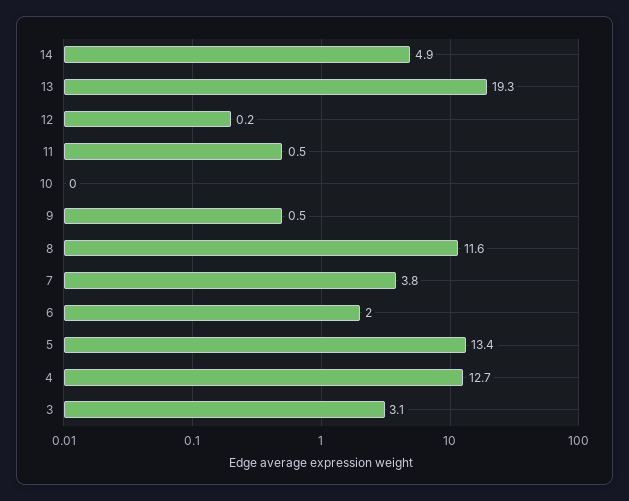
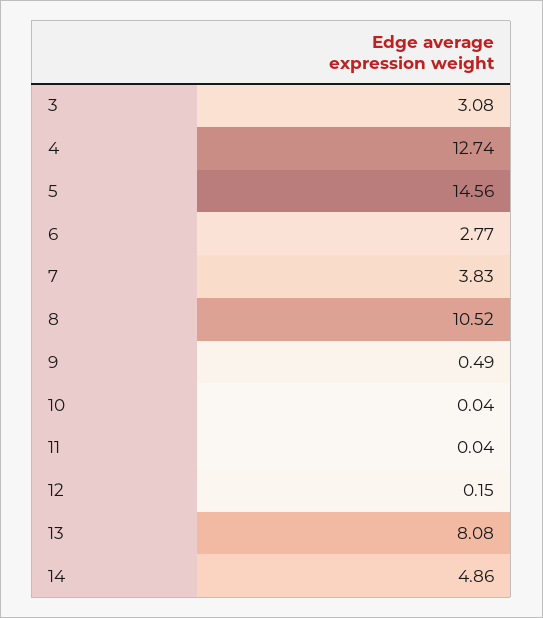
13: 19.3 -> 8.08
11: 0.5 -> 0.04
8: 11.6 -> 10.52
6: 2 -> 2.77
5: 13.4 -> 14.56

